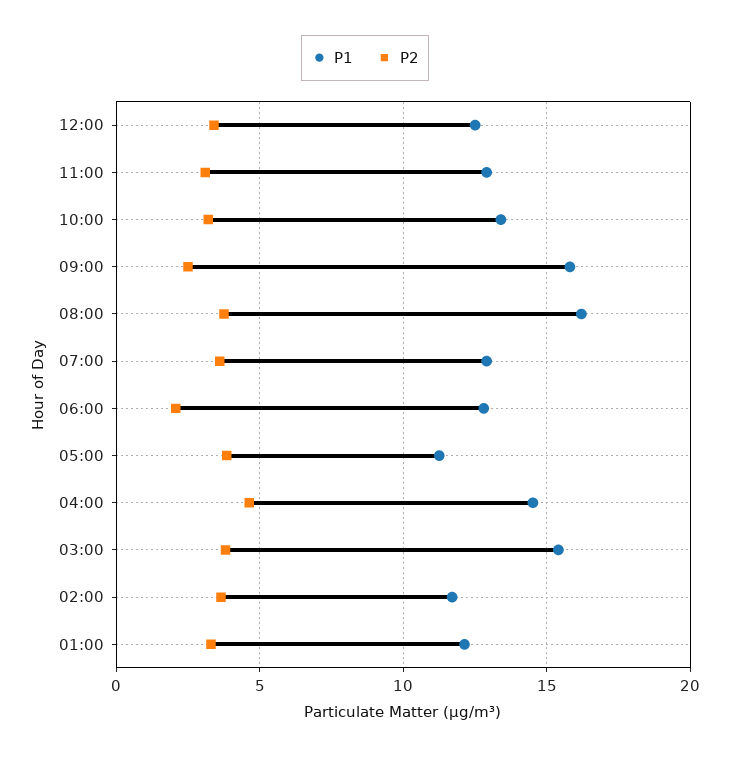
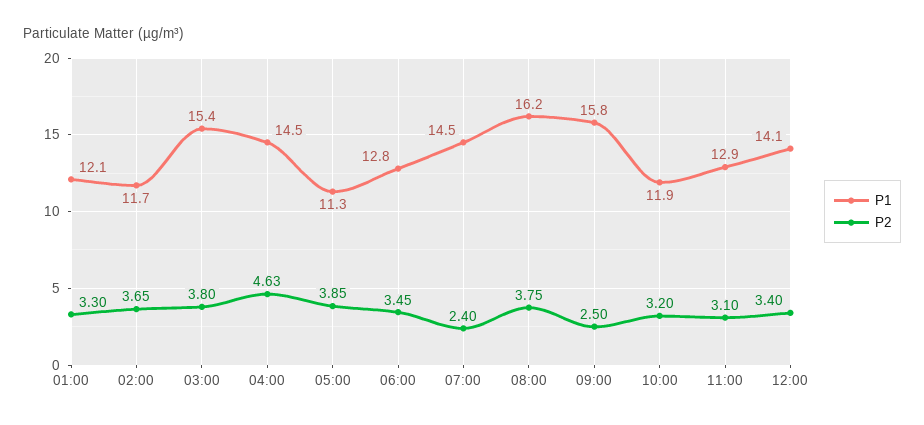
P1, 12:00: 12.5 -> 14.1
P1, 10:00: 13.5 -> 11.9
P1, 07:00: 13 -> 14.5
P2, 07:00: 3.5 -> 2.4
P2, 06:00: 2 -> 3.45

